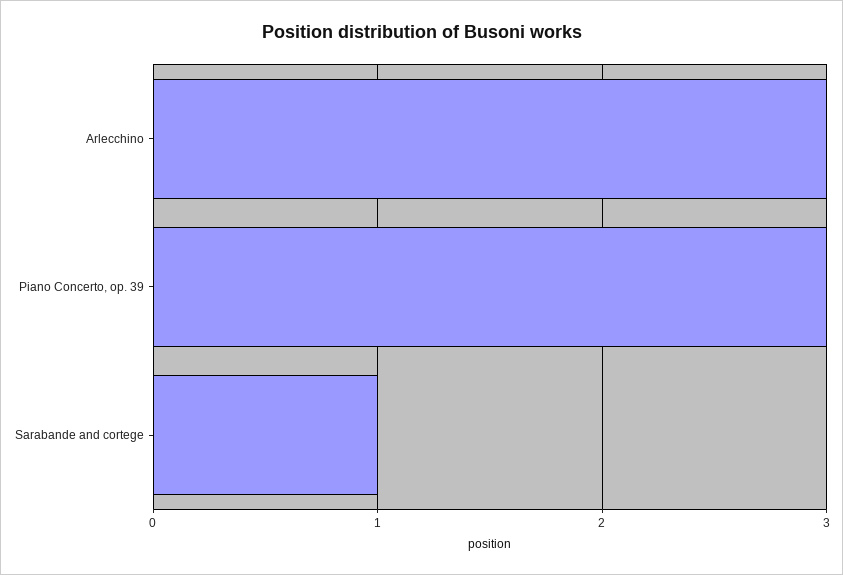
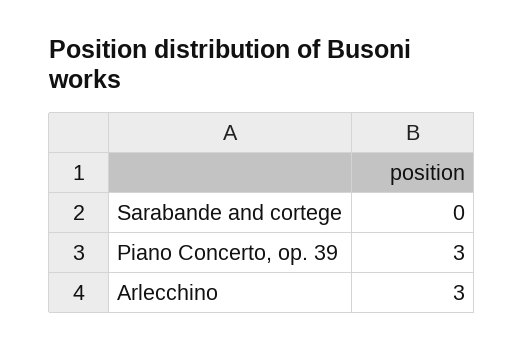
Sarabande and cortege: 1 -> 0

